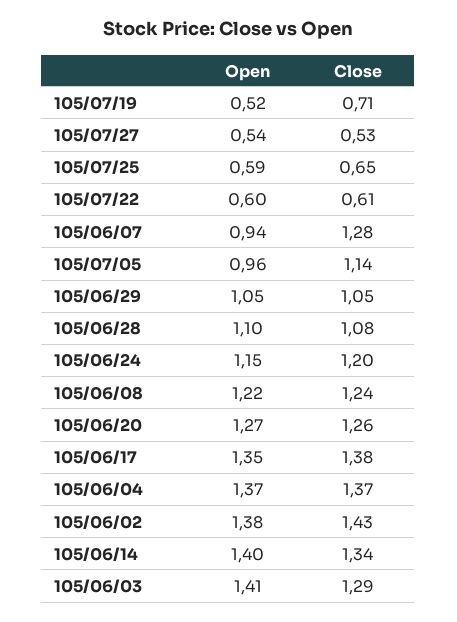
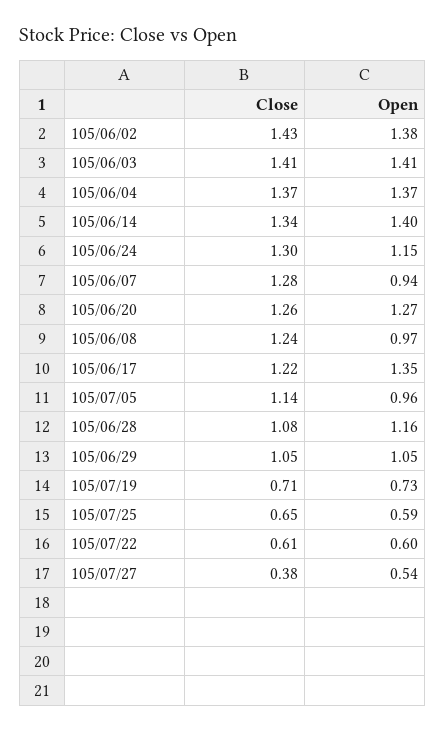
Open, 105/07/19: 0.52 -> 0.73
Close, 105/07/27: 0.53 -> 0.38
Open, 105/06/28: 1.1 -> 1.16
Close, 105/06/24: 1.2 -> 1.3
Open, 105/06/08: 1.22 -> 0.97
Close, 105/06/17: 1.38 -> 1.22
Close, 105/06/03: 1.29 -> 1.41

